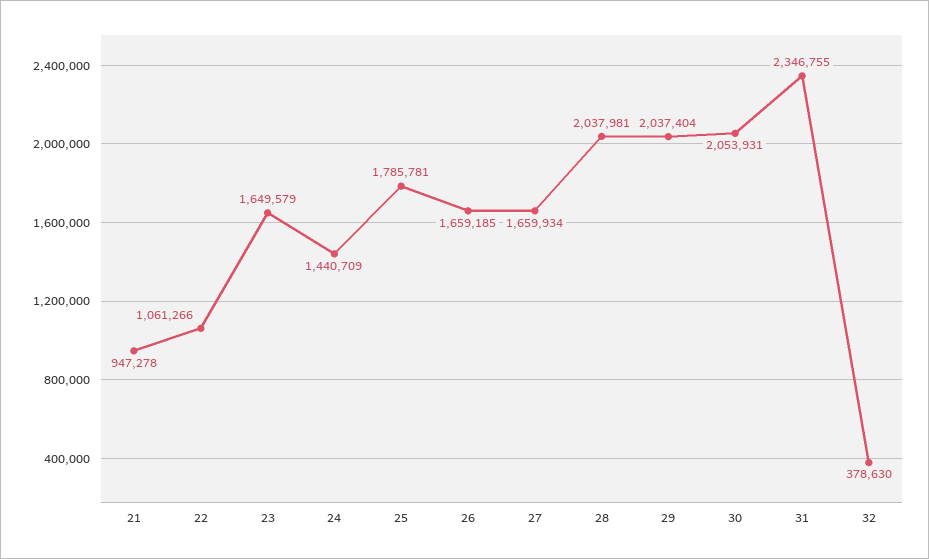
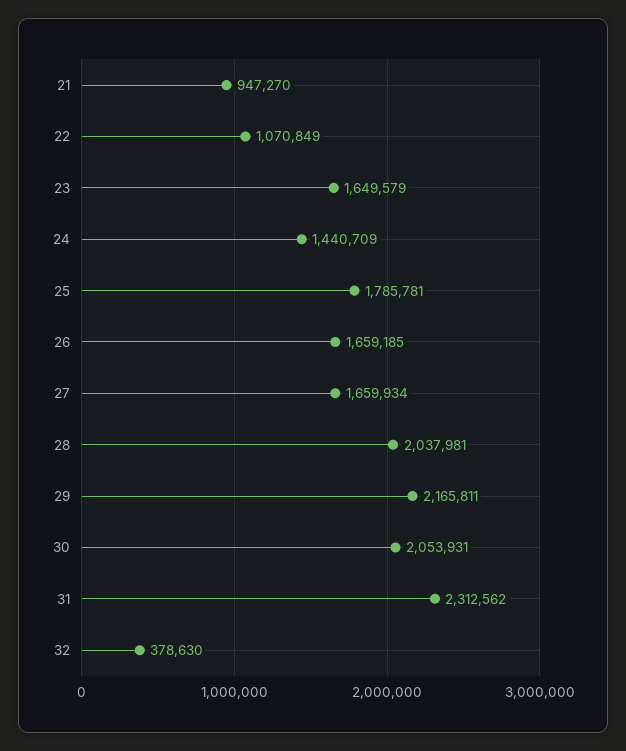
21: 947278 -> 947270
22: 1061266 -> 1070849
29: 2037404 -> 2165811
31: 2346755 -> 2312562

